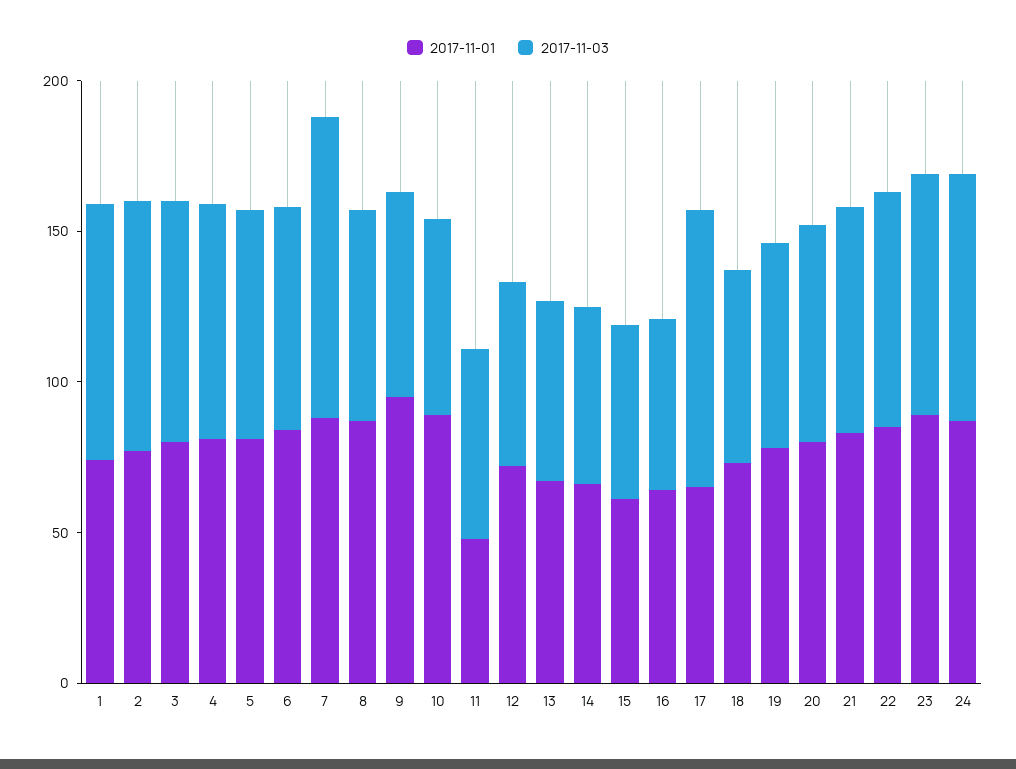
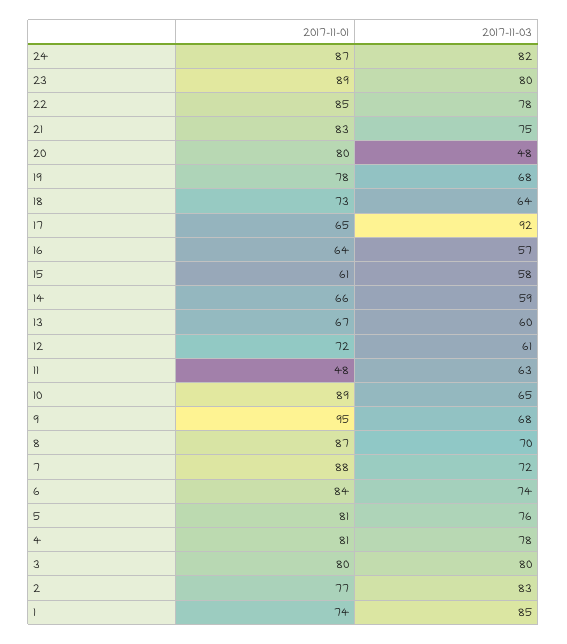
2017-11-03, 7: 100 -> 72
2017-11-03, 20: 70 -> 48

